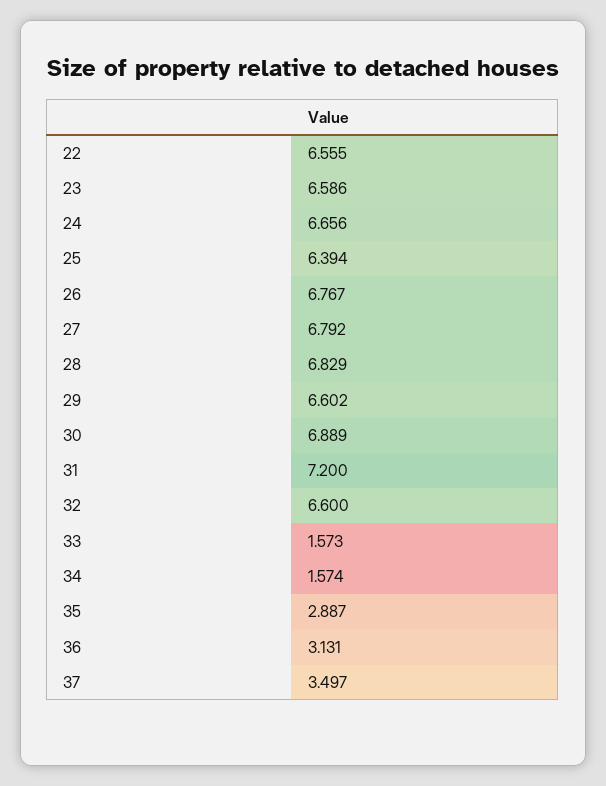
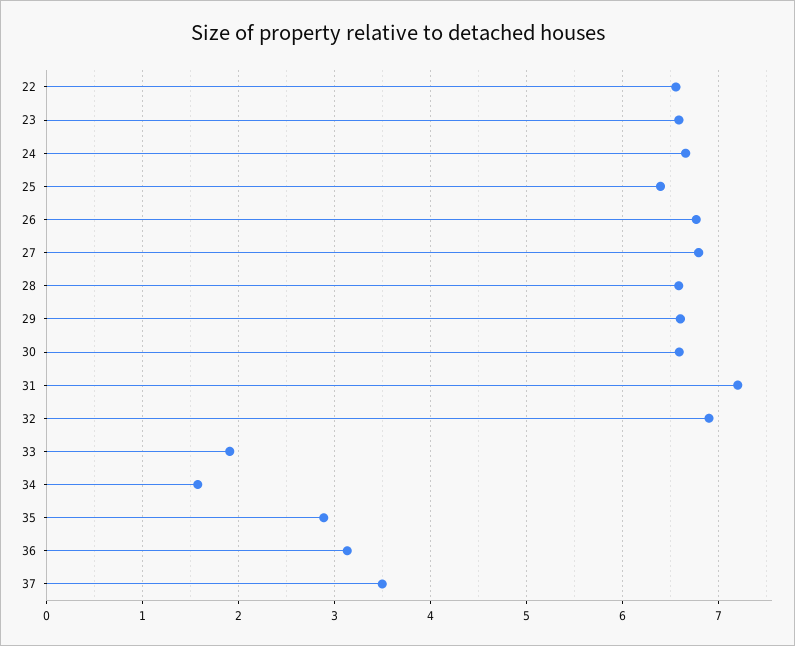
28: 6.829 -> 6.6
30: 6.889 -> 6.6
32: 6.6 -> 6.9
33: 1.573 -> 1.9

